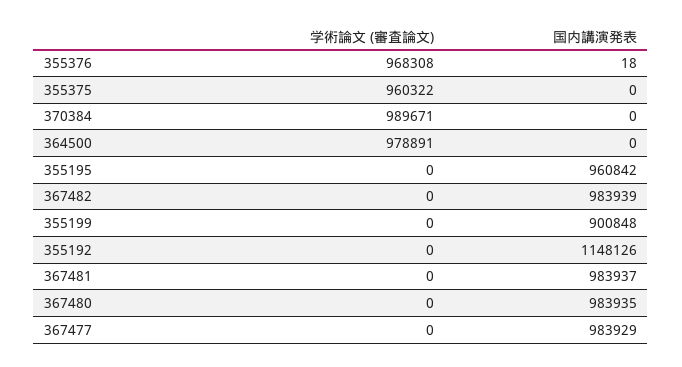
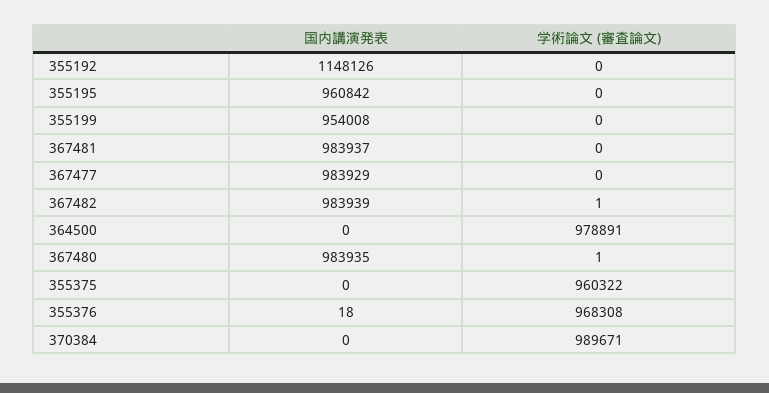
学術論文 (審査論文), 367482: 0 -> 1
国内講演発表, 355199: 900848 -> 954008
学術論文 (審査論文), 367480: 0 -> 1

